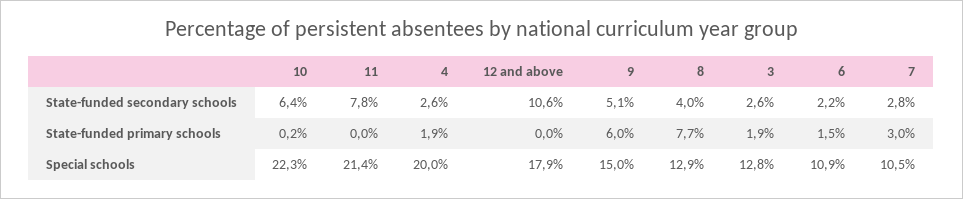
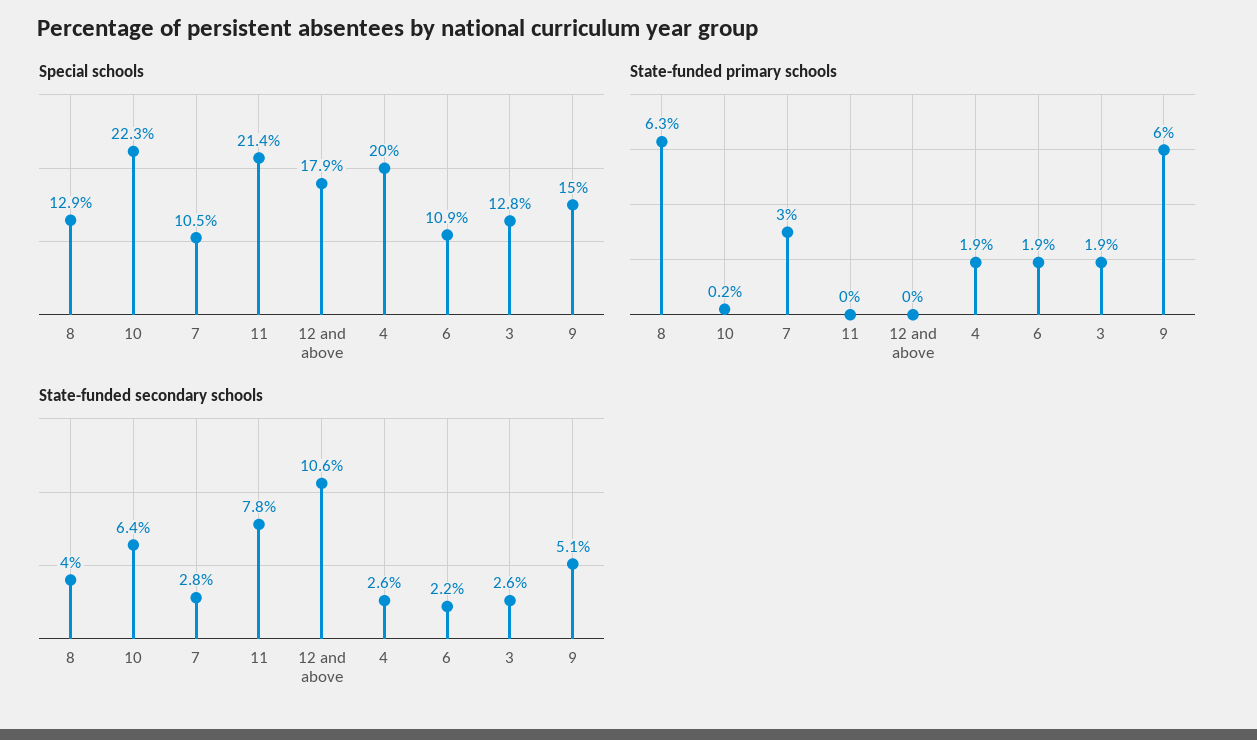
State-funded primary schools, 8: 7.7 -> 6.3
State-funded primary schools, 6: 1.5 -> 1.9

